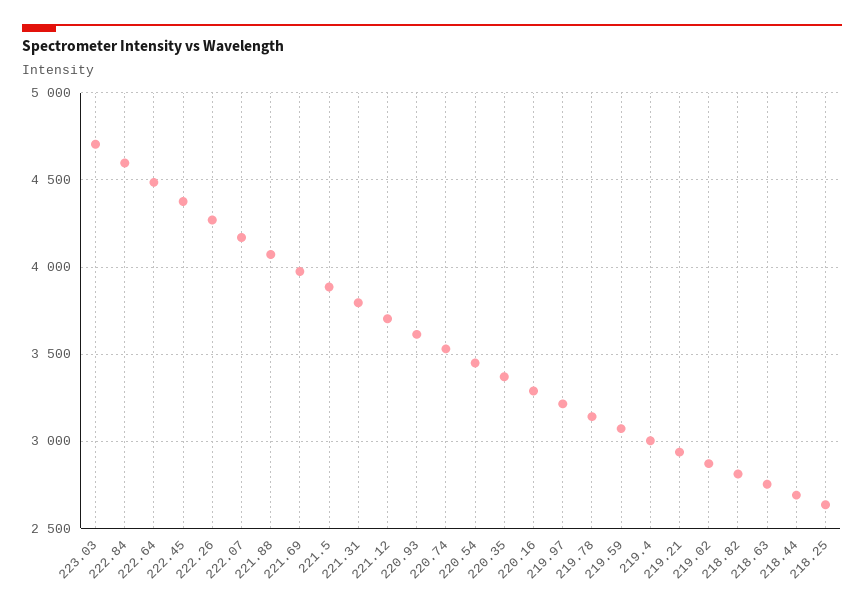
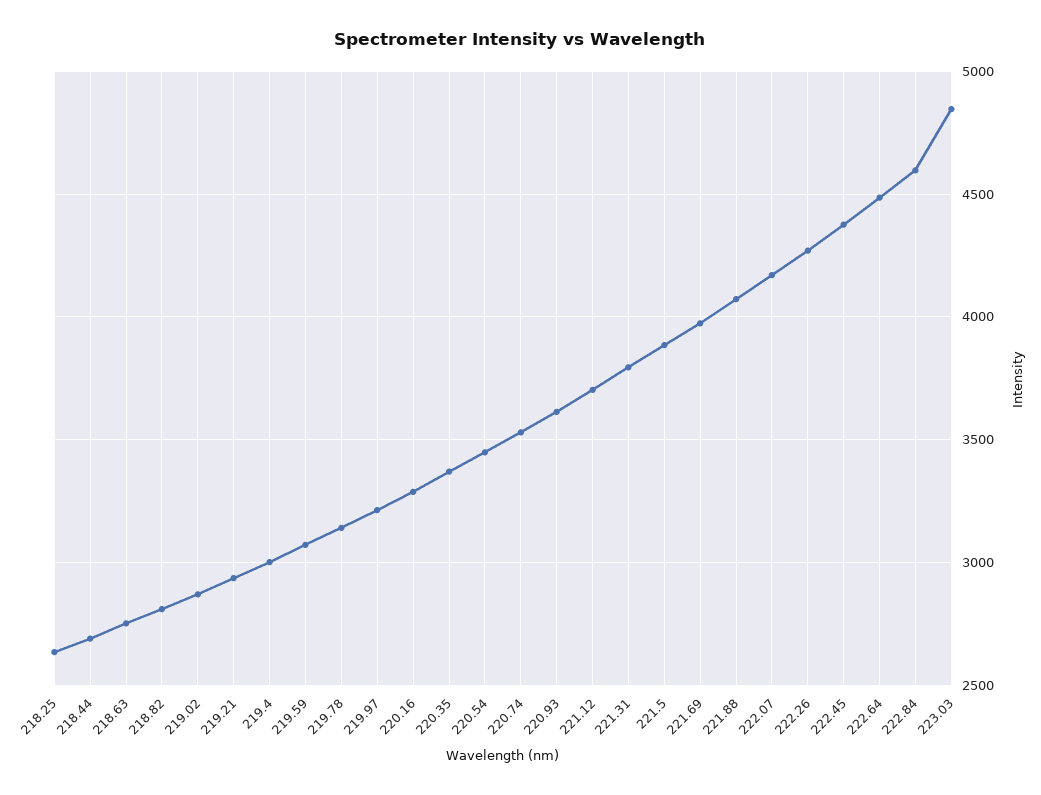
223.03: 4700 -> 4850

